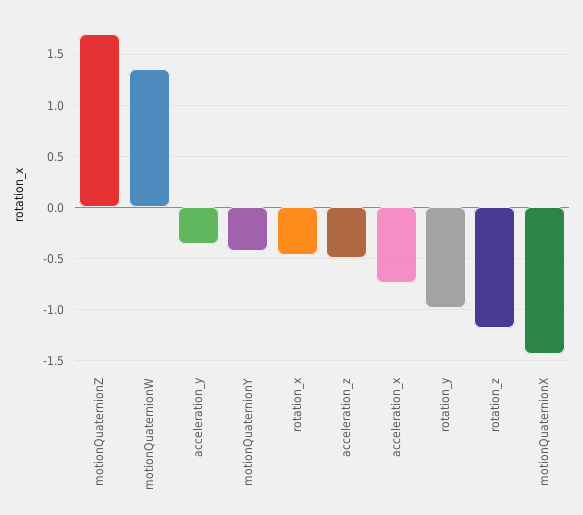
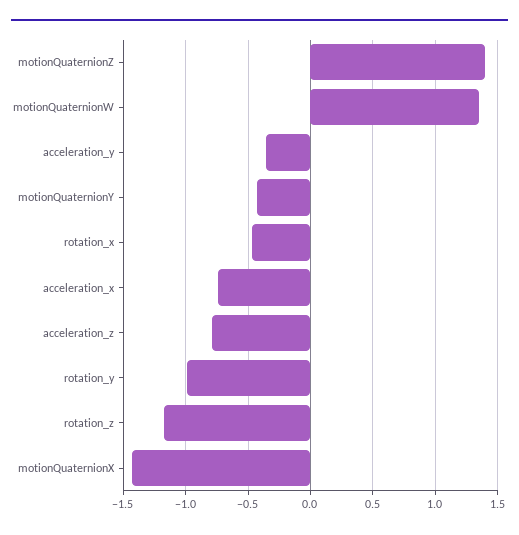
motionQuaternionZ: 1.7 -> 1.4
acceleration_z: -0.5 -> -0.8

